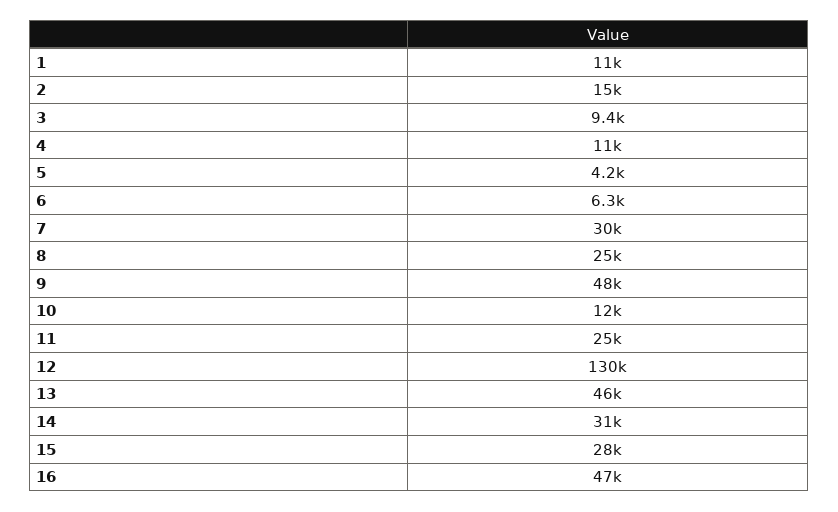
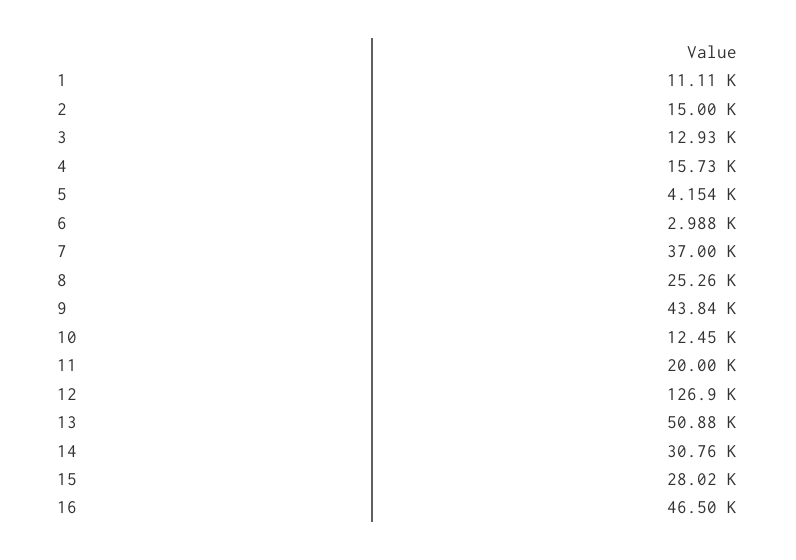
3: 9400 -> 12930
4: 11000 -> 15730
6: 6300 -> 2988
7: 30000 -> 37000
9: 48000 -> 43840
11: 25000 -> 20000
12: 130000 -> 126900
13: 46000 -> 50880

